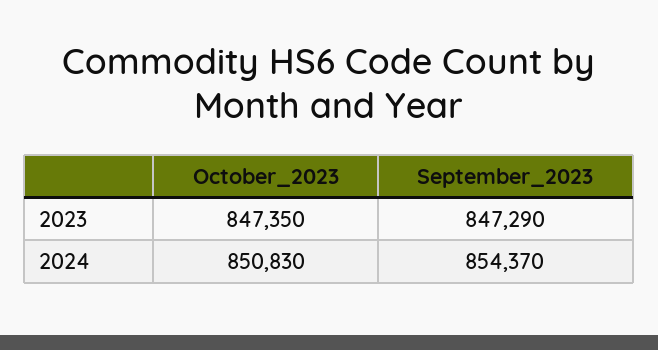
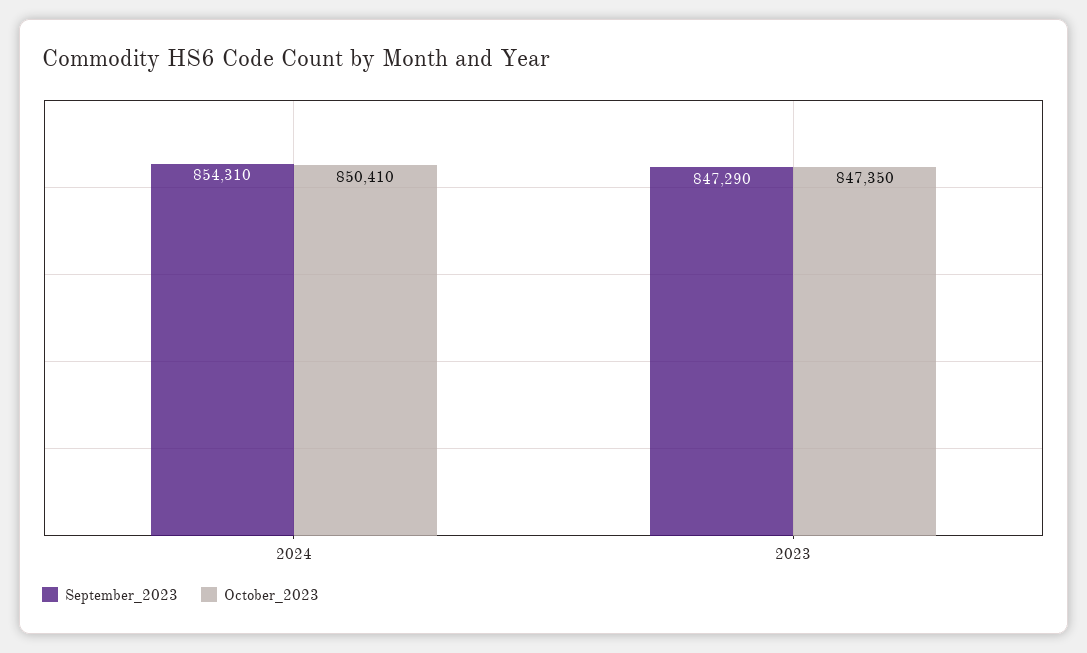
October_2023, 2024: 850830 -> 850410
September_2023, 2024: 854370 -> 854310

